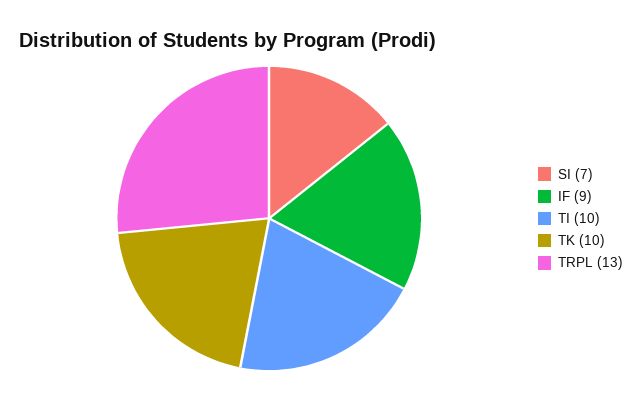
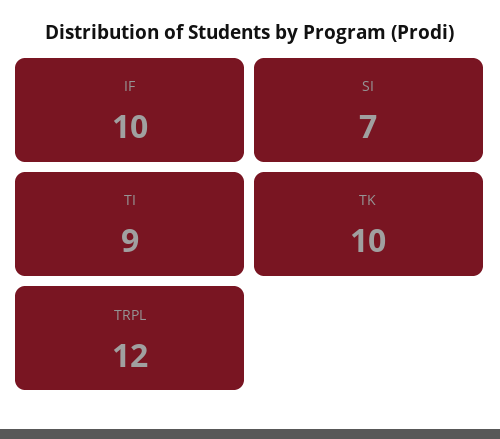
IF: 9 -> 10
TI: 10 -> 9
TRPL: 13 -> 12

